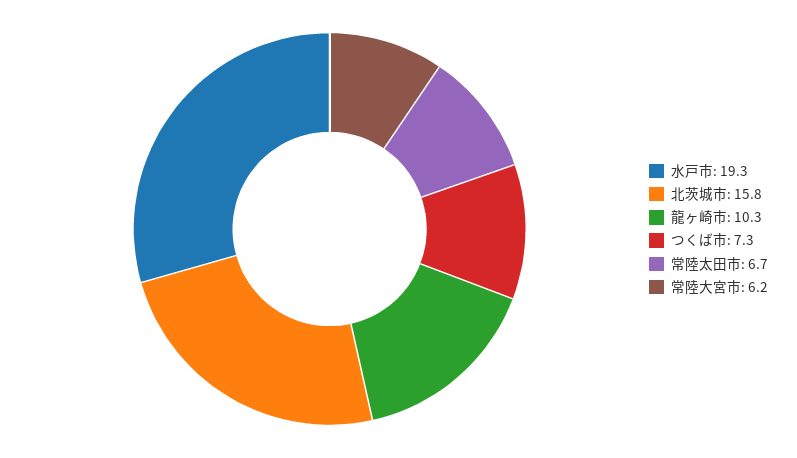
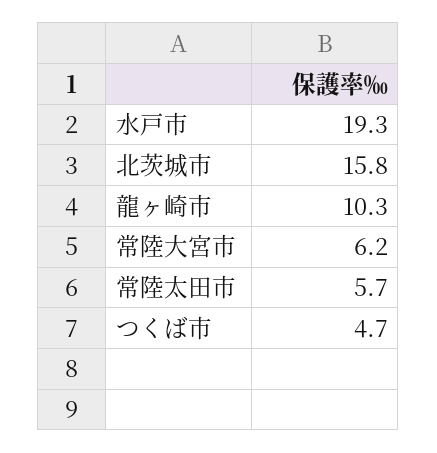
つくば市: 7.3 -> 4.7
常陸太田市: 6.7 -> 5.7

